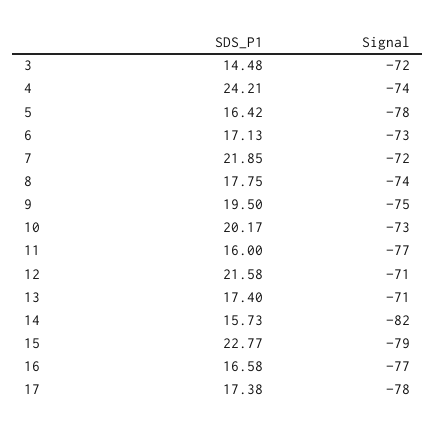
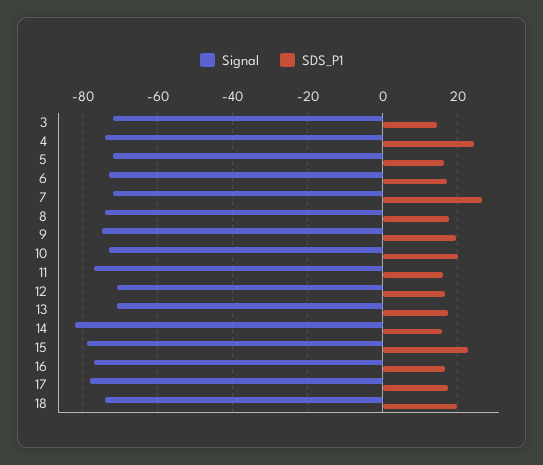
Signal, 5: -78 -> -72
SDS_P1, 7: 21.85 -> 26
SDS_P1, 12: 21.58 -> 16
Signal, 18: none -> -74
SDS_P1, 18: none -> 20

